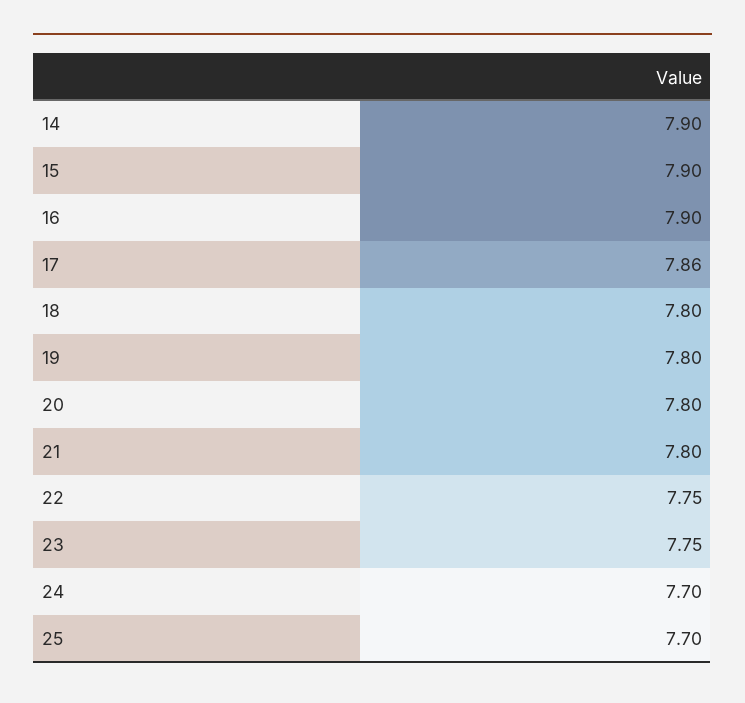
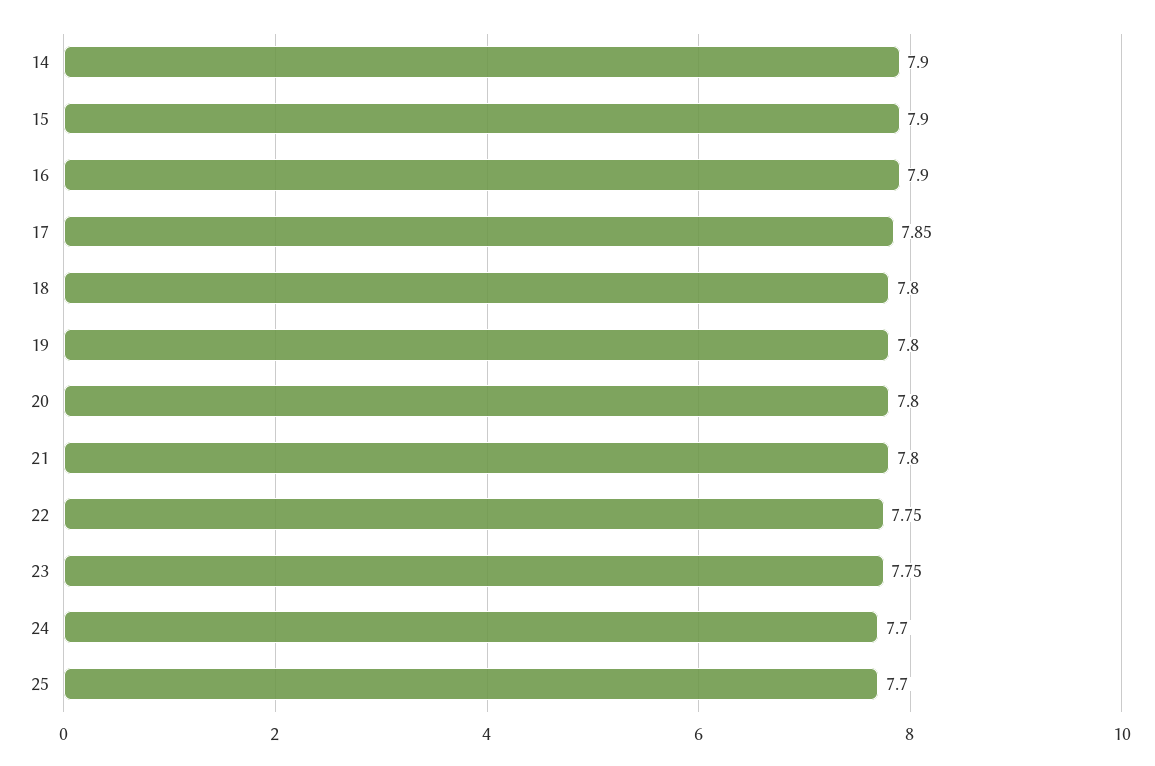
17: 7.86 -> 7.85

